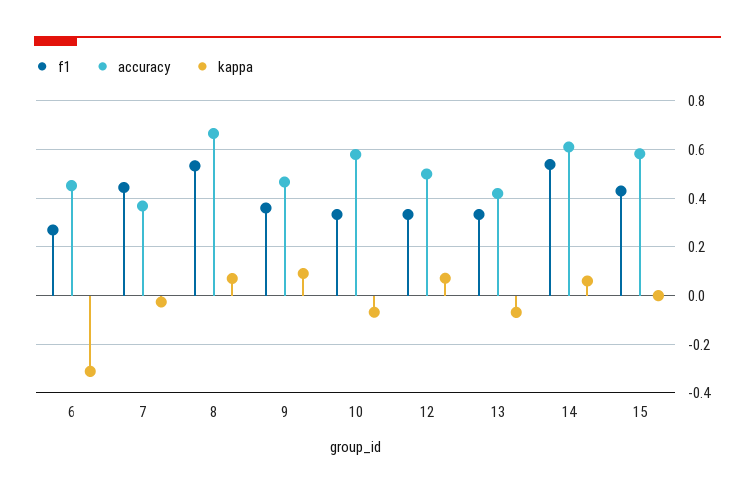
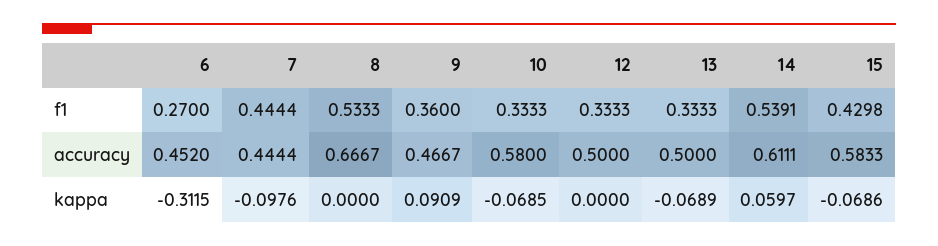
accuracy, 7: 0.375 -> 0.4444
kappa, 7: -0.025 -> -0.0976
kappa, 8: 0.075 -> 0
kappa, 12: 0.075 -> 0
accuracy, 13: 0.425 -> 0.5
kappa, 15: 0 -> -0.0686

